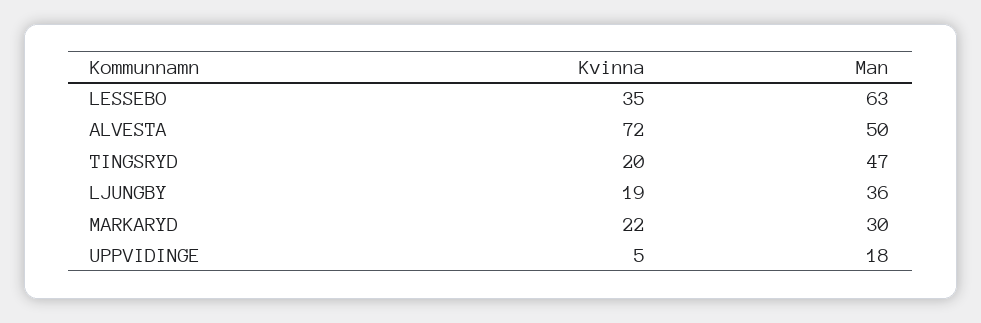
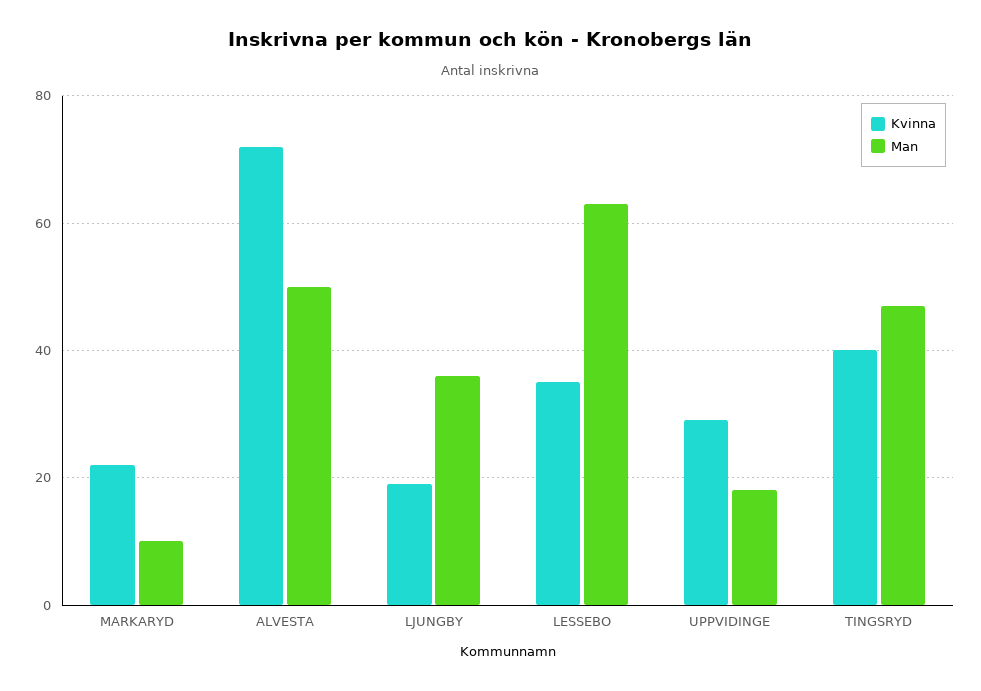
Kvinna, TINGSRYD: 20 -> 40
Man, MARKARYD: 30 -> 10
Kvinna, UPPVIDINGE: 5 -> 30

